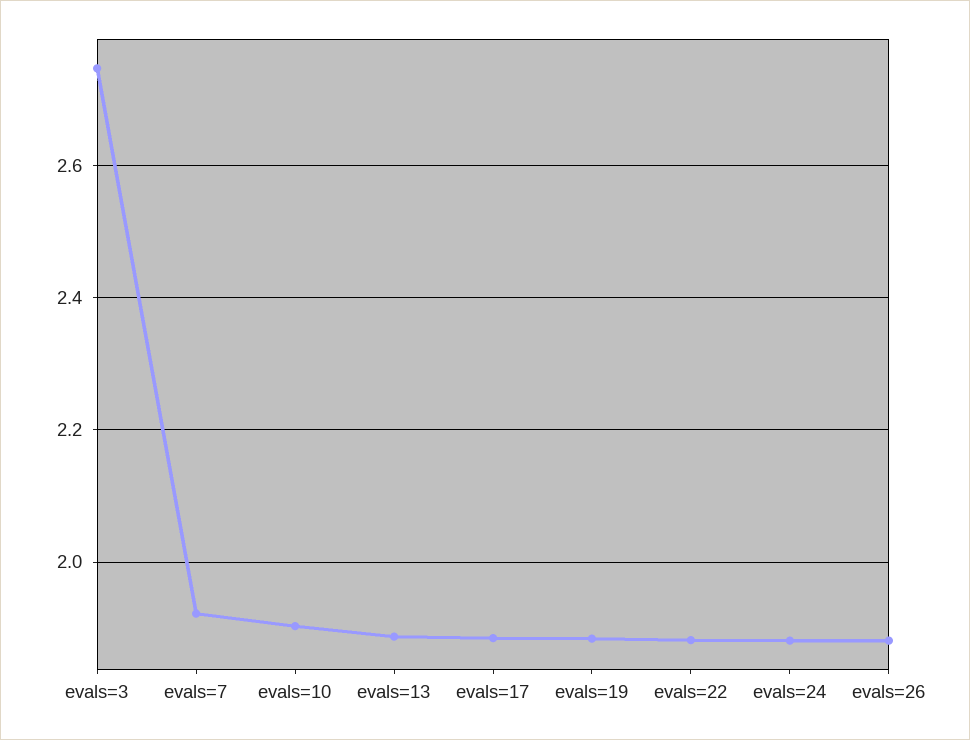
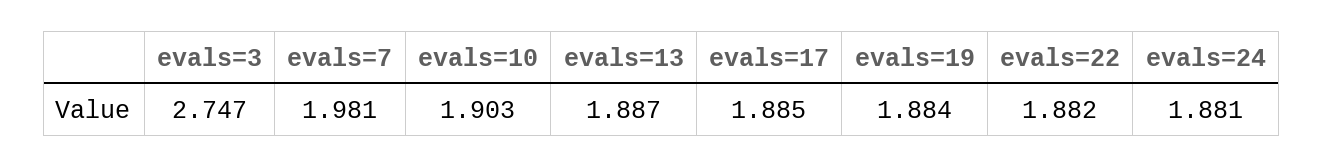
evals=7: 1.92 -> 1.981
evals=26: 1.88 -> none

